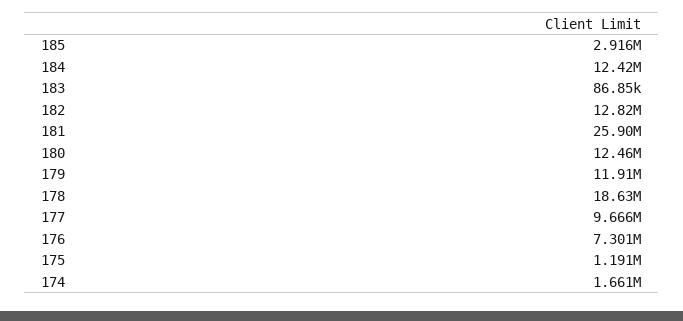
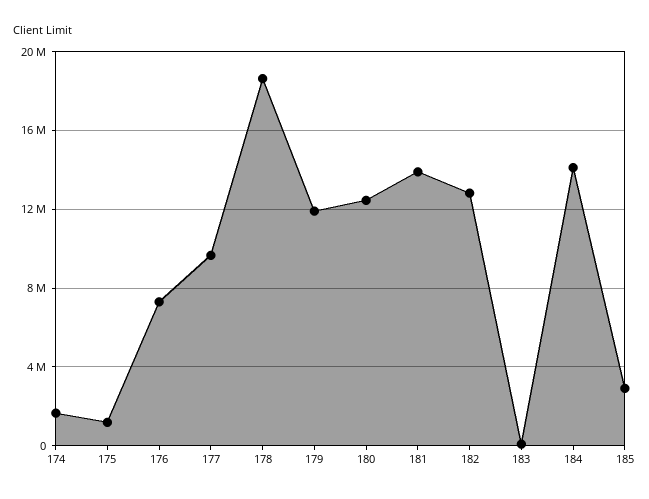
184: 12420000 -> 14000000
181: 25900000 -> 14000000

